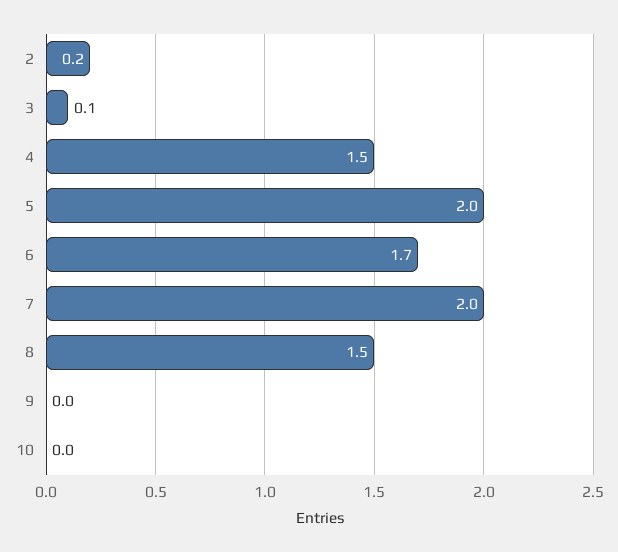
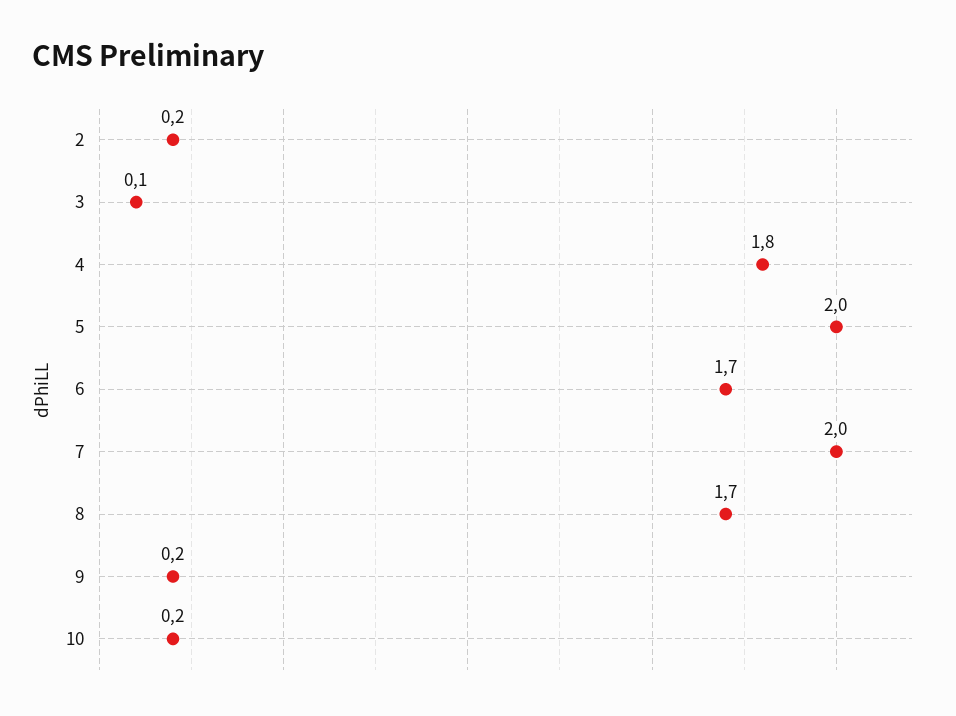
4: 1.5 -> 1.8
8: 1.5 -> 1.7
9: 0 -> 0.2
10: 0 -> 0.2

